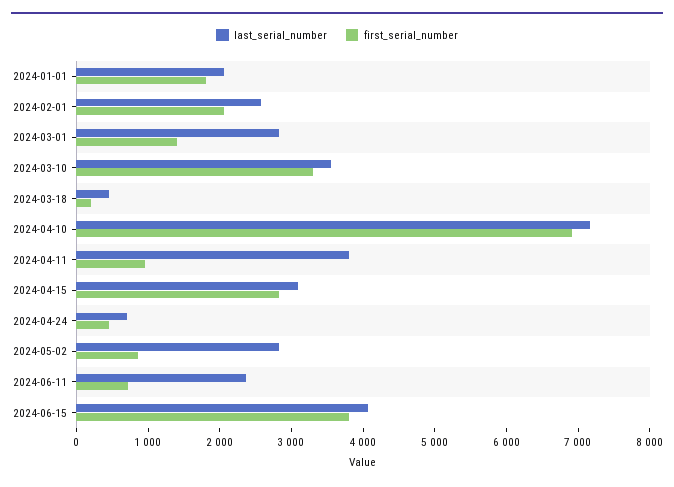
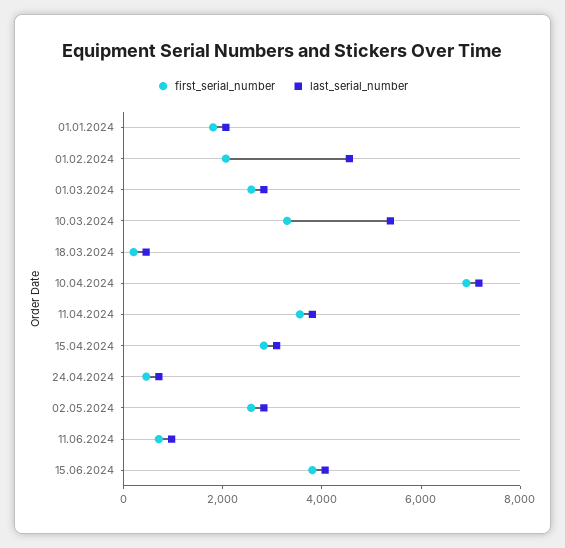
last_serial_number, 2024-02-01: 2600 -> 4500
first_serial_number, 2024-03-01: 1400 -> 2500
last_serial_number, 2024-03-10: 3600 -> 5500
first_serial_number, 2024-04-11: 1000 -> 3500
first_serial_number, 2024-05-02: 800 -> 2500
last_serial_number, 2024-06-11: 2400 -> 1000

